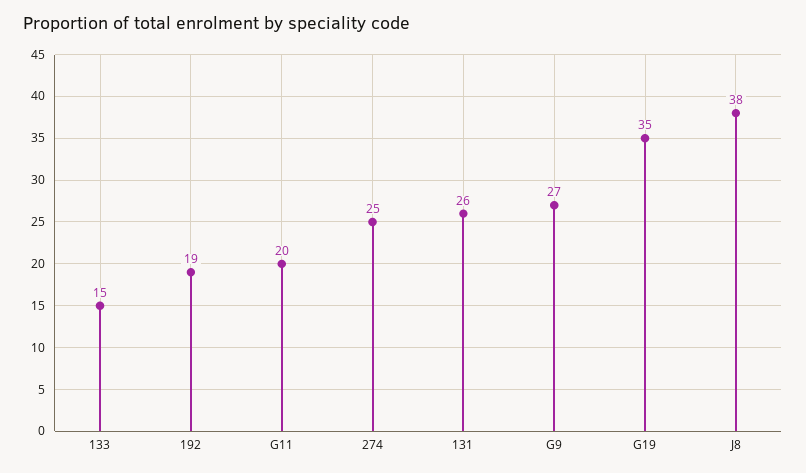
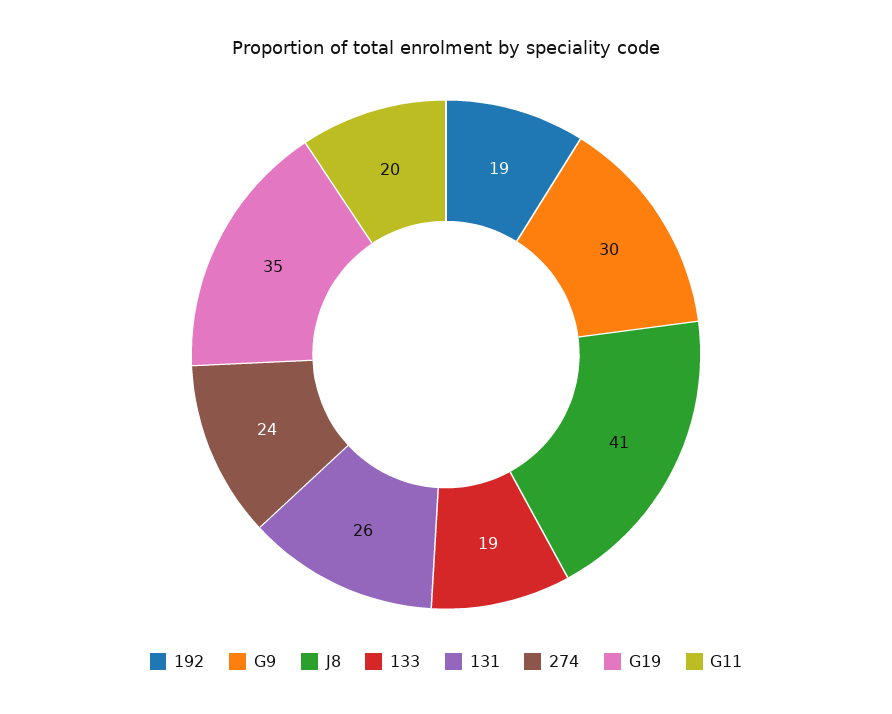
133: 15 -> 19
274: 25 -> 24
G9: 27 -> 30
J8: 38 -> 41

